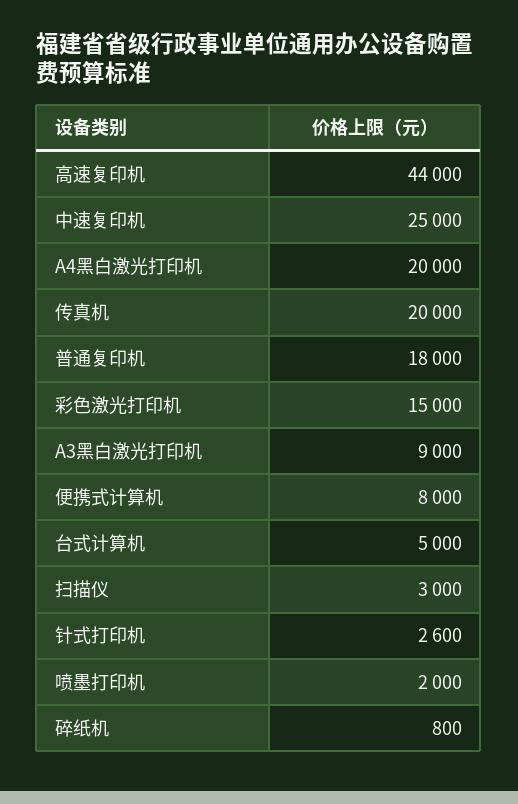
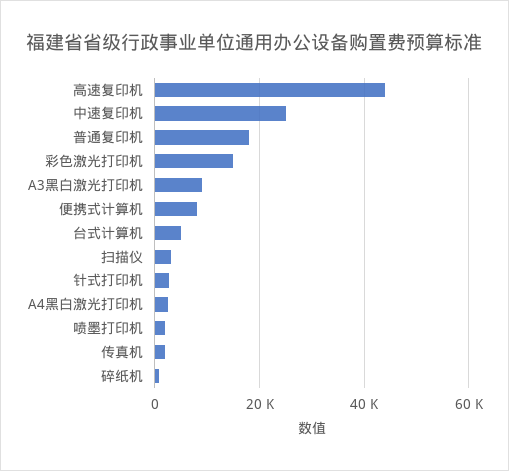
A4黑白激光打印机: 20000 -> 2000
传真机: 20000 -> 2000

